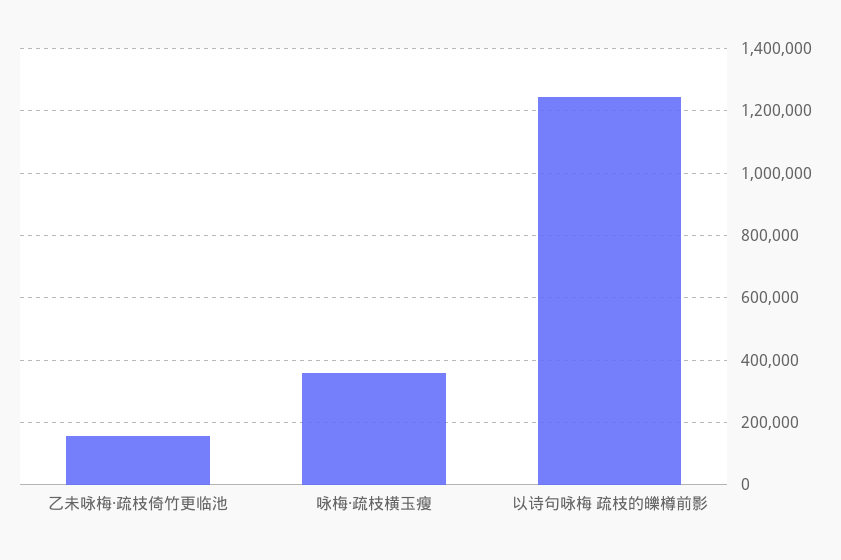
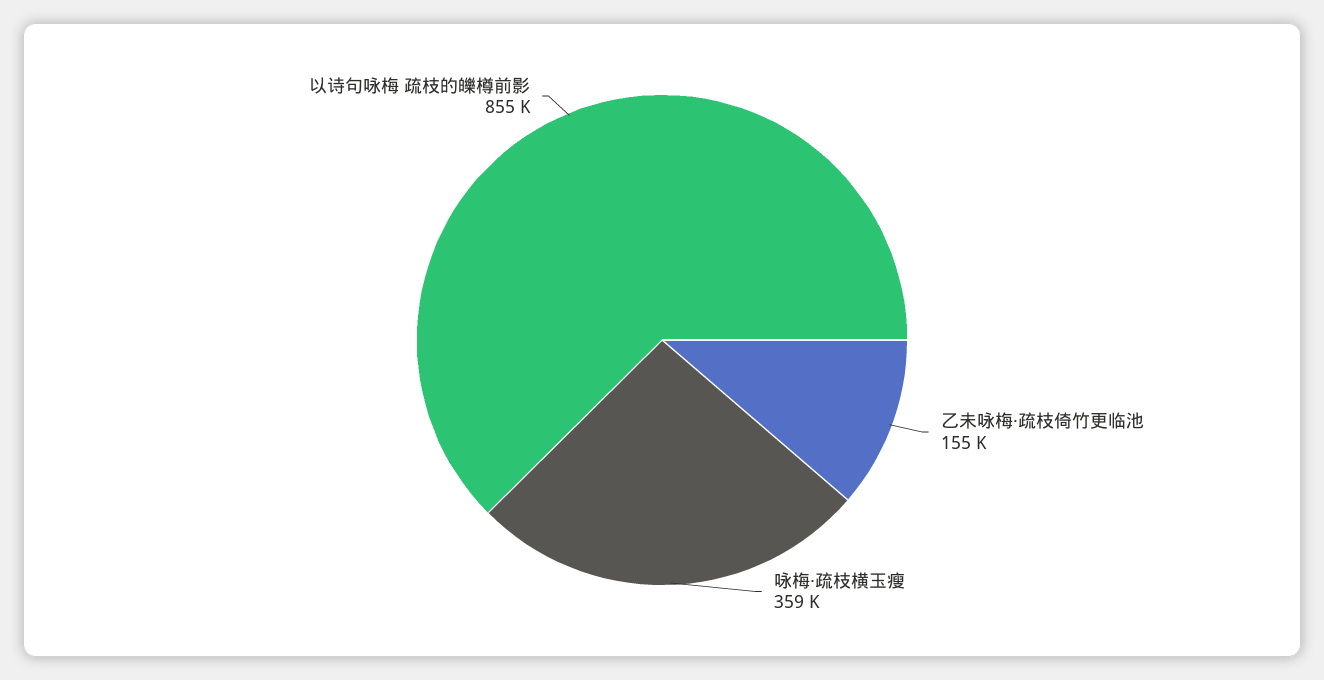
以诗句咏梅 疏枝的皪樽前影: 1240000 -> 855000

